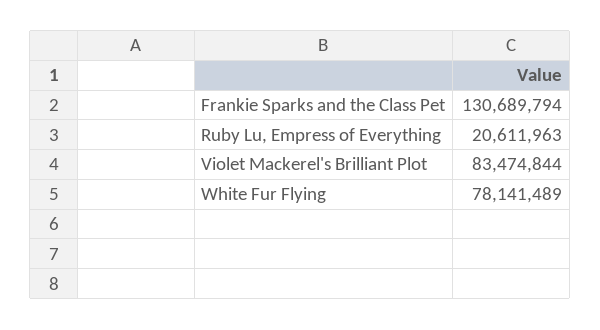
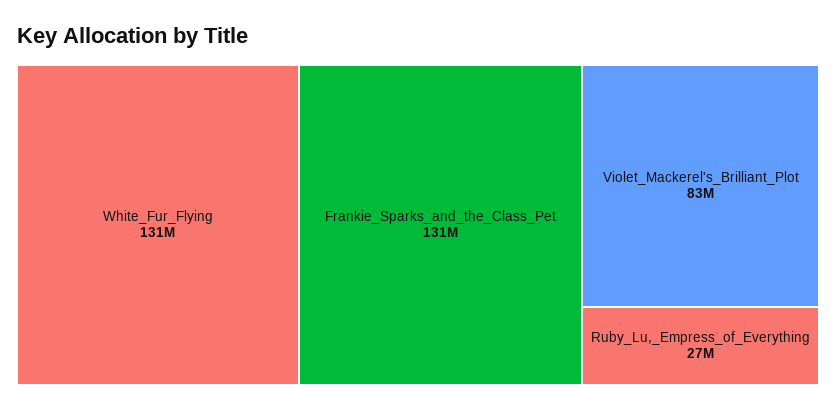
Ruby Lu, Empress of Everything: 20611963 -> 27000000
White Fur Flying: 78141489 -> 131000000

